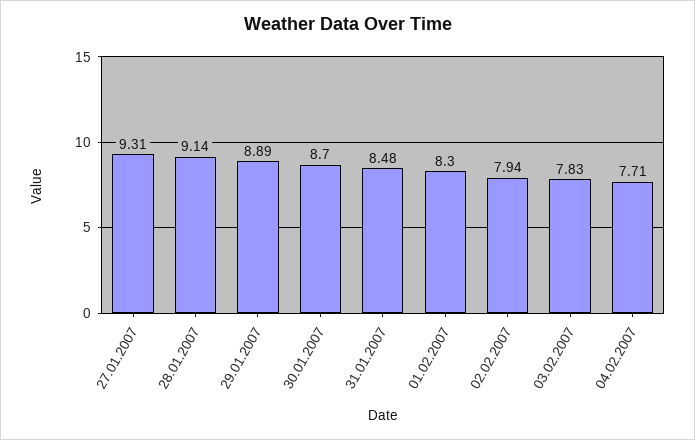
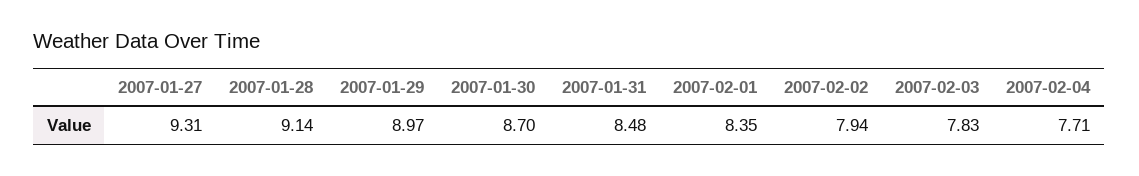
29.01.2007: 8.89 -> 8.97
01.02.2007: 8.3 -> 8.35

